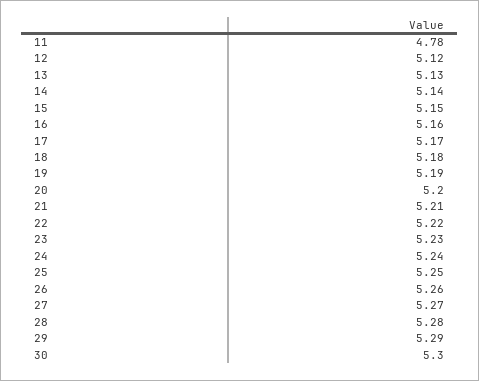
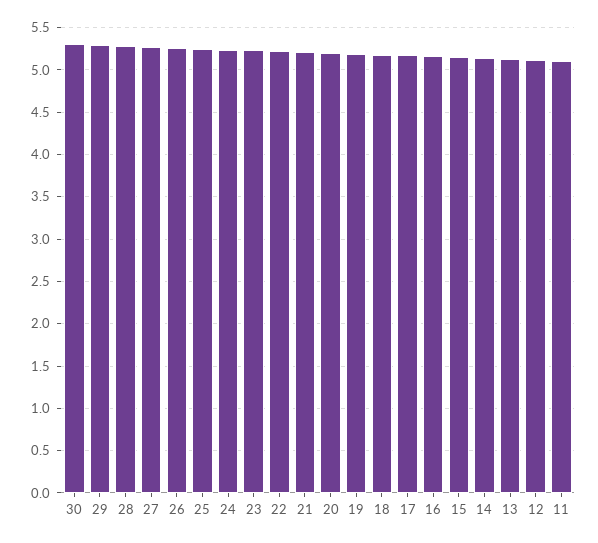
11: 4.78 -> 5.1

